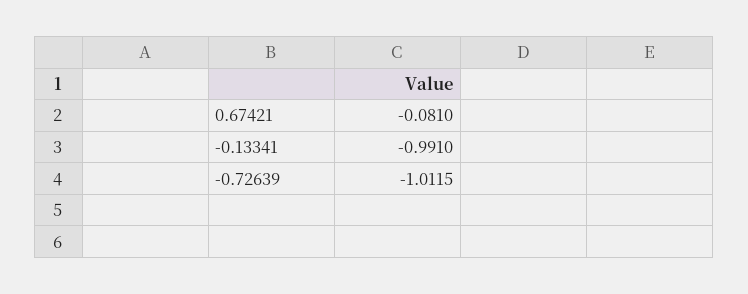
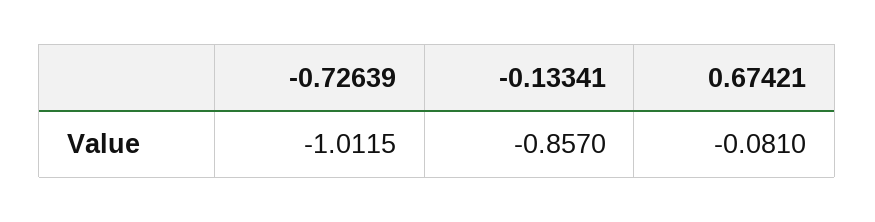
-0.13341: -0.991 -> -0.857

